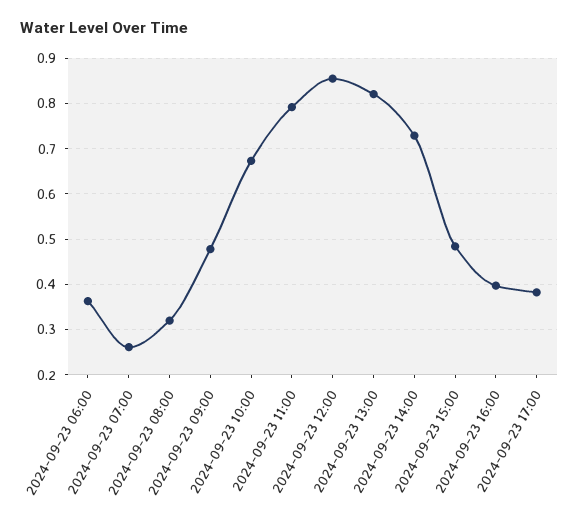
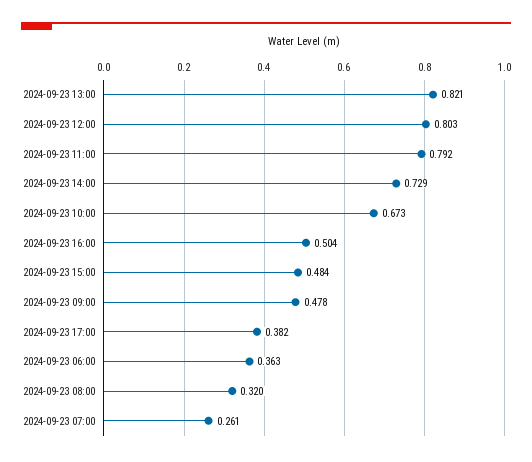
2024-09-23 12:00: 0.86 -> 0.803
2024-09-23 16:00: 0.4 -> 0.504

